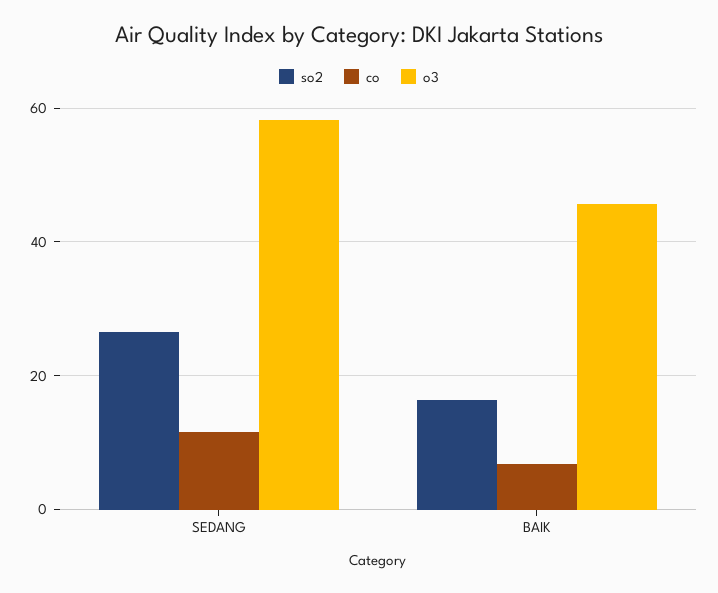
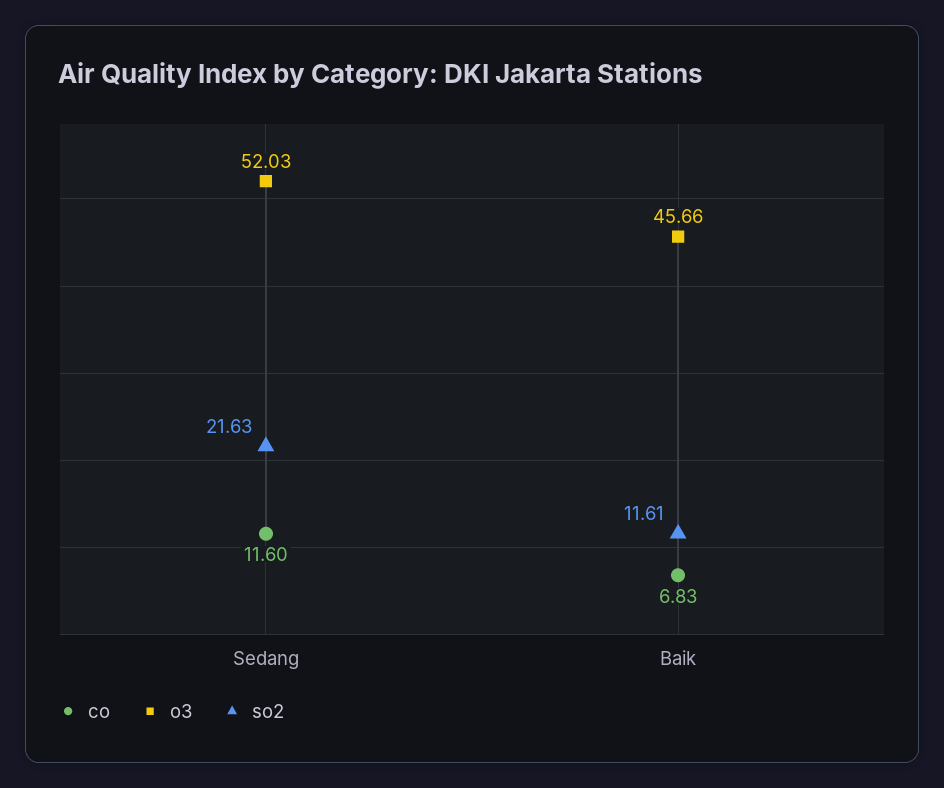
so2, SEDANG: 26 -> 21.63
o3, SEDANG: 58 -> 52.03
so2, BAIK: 16 -> 11.61

